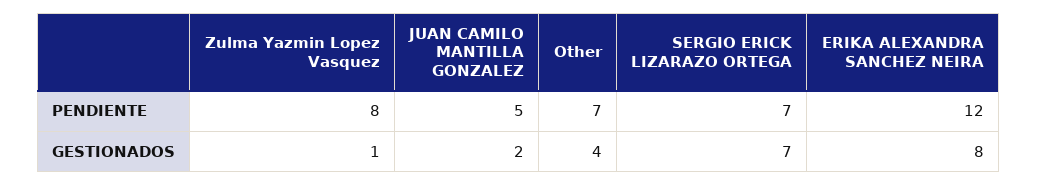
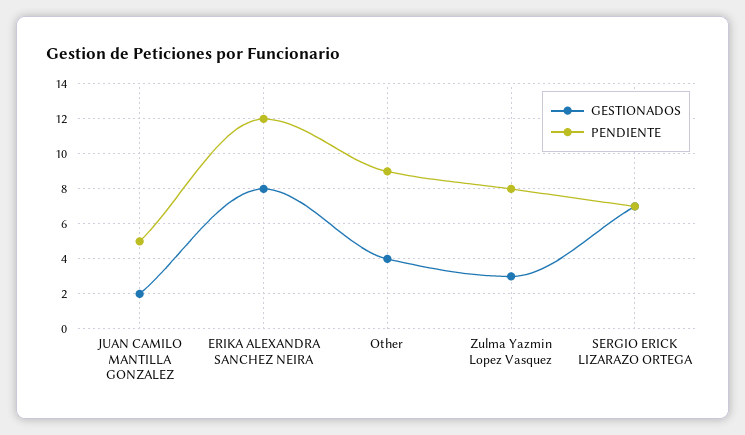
PENDIENTE, Other: 7 -> 9
GESTIONADOS, Zulma Yazmin Lopez Vasquez: 1 -> 3

